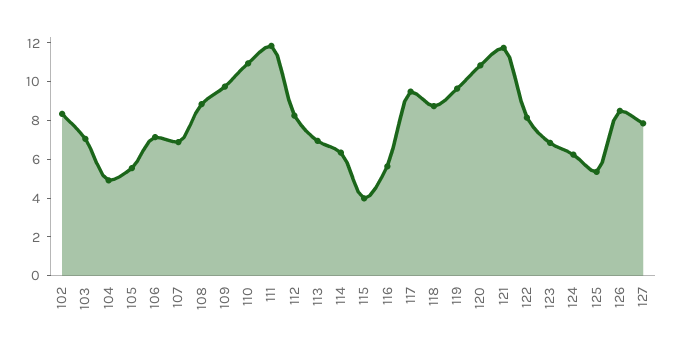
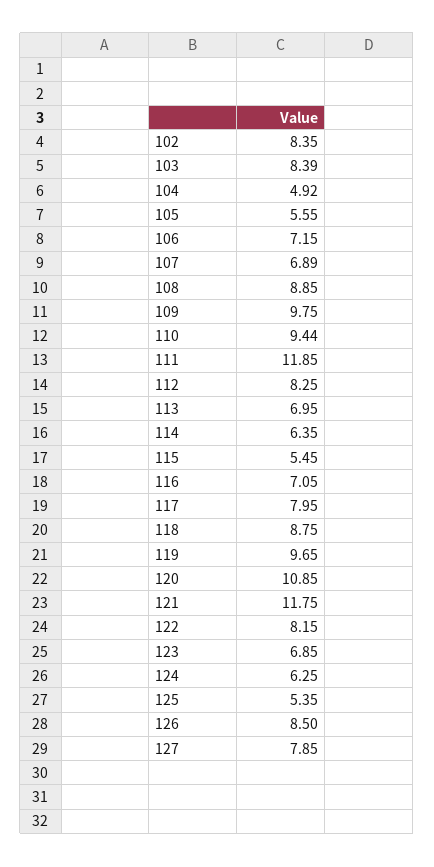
103: 7 -> 8.39
110: 11 -> 9.44
115: 4 -> 5.45
116: 5.5 -> 7.05
117: 9.5 -> 7.95

